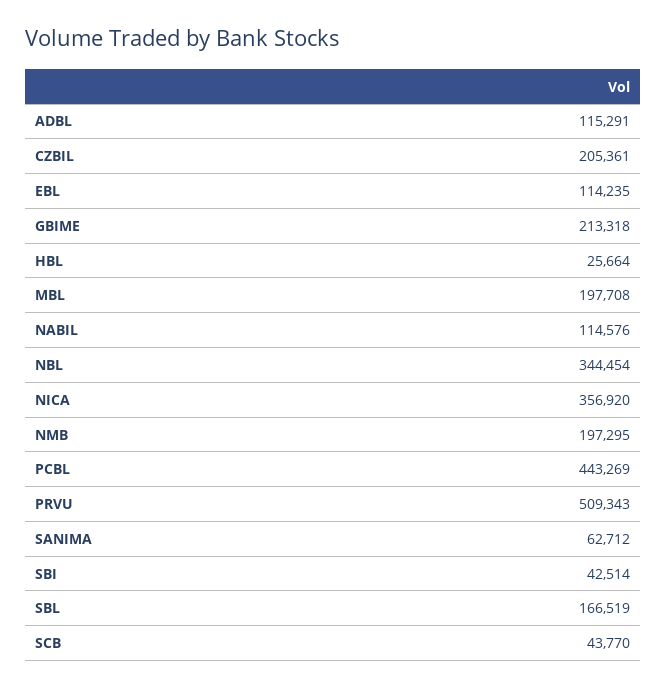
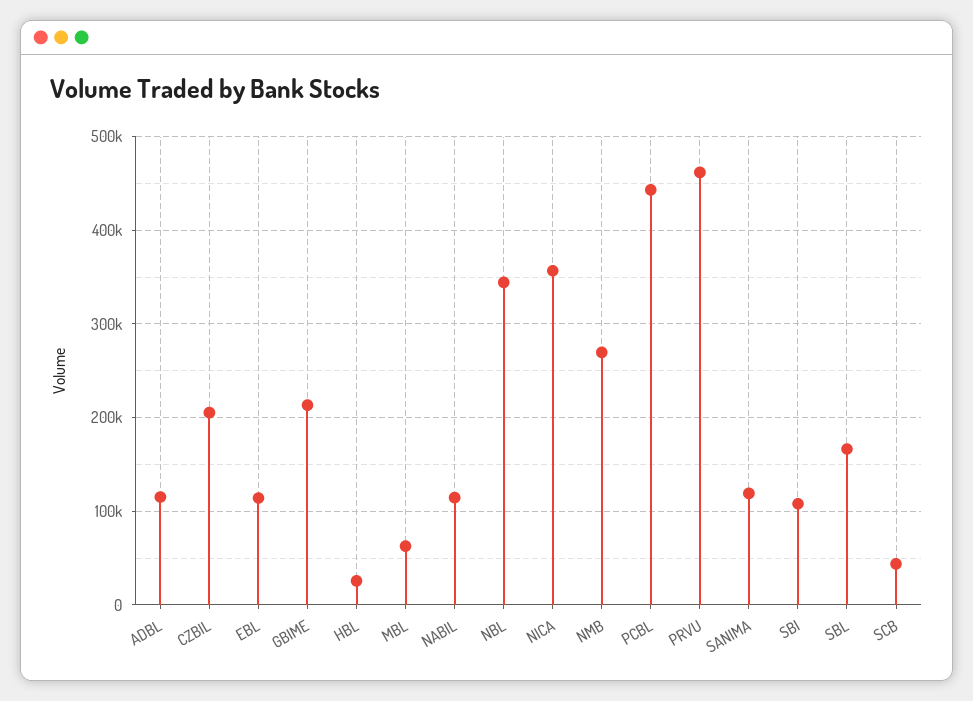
MBL: 197708 -> 60000
NMB: 197295 -> 270000
PRVU: 509343 -> 460000
SANIMA: 62712 -> 120000
SBI: 42514 -> 110000

